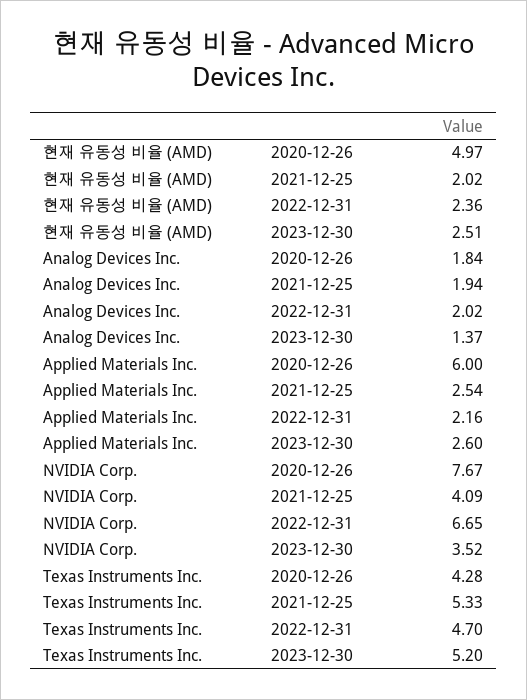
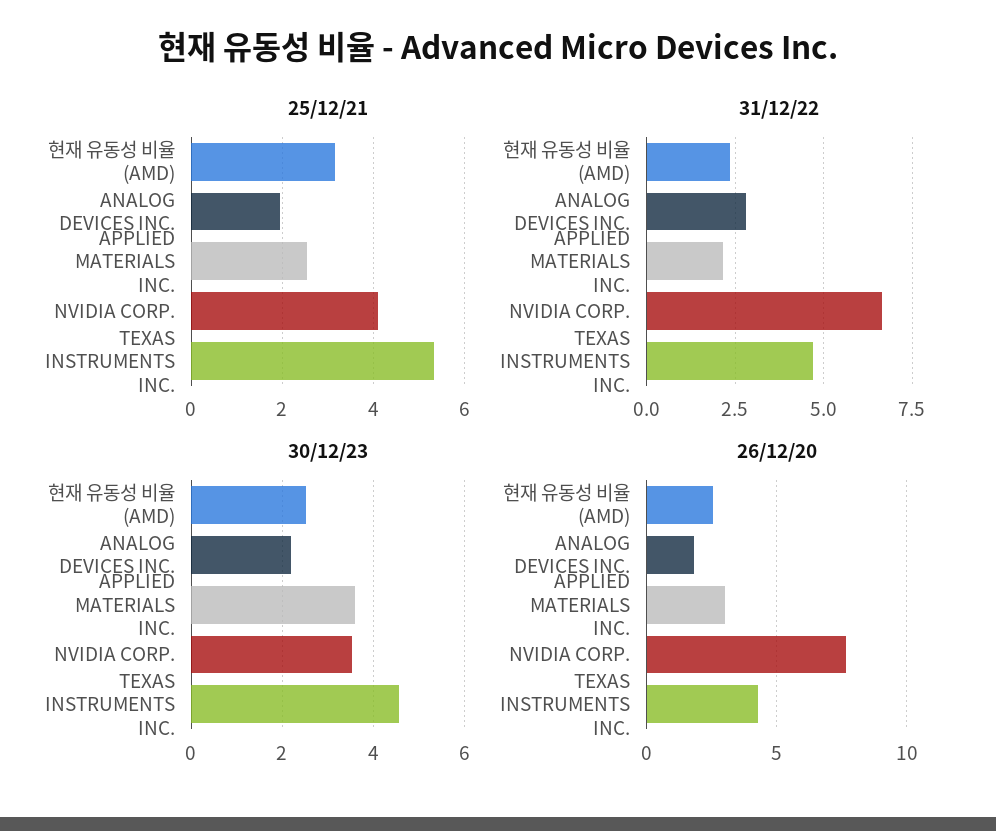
2020-12-26, 현재 유동성 비율 (AMD): 4.97 -> 2.5
2021-12-25, 현재 유동성 비율 (AMD): 2.02 -> 3.2
2022-12-31, Analog Devices Inc.: 2.02 -> 2.75
2023-12-30, Analog Devices Inc.: 1.37 -> 2.2
2020-12-26, Applied Materials Inc.: 6 -> 3
2023-12-30, Applied Materials Inc.: 2.6 -> 3.6
2023-12-30, Texas Instruments Inc.: 5.2 -> 4.6

